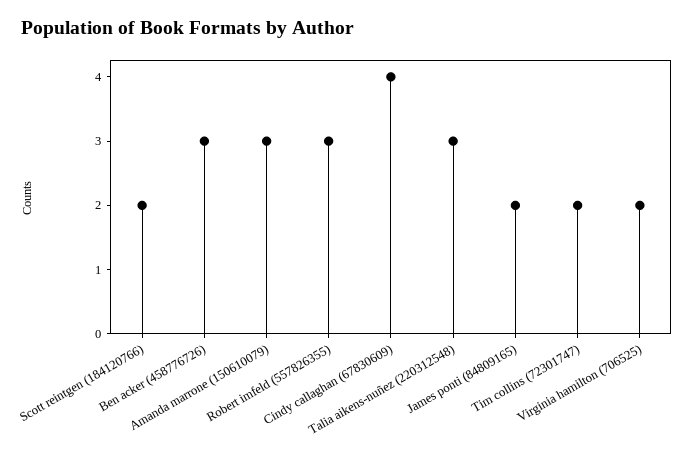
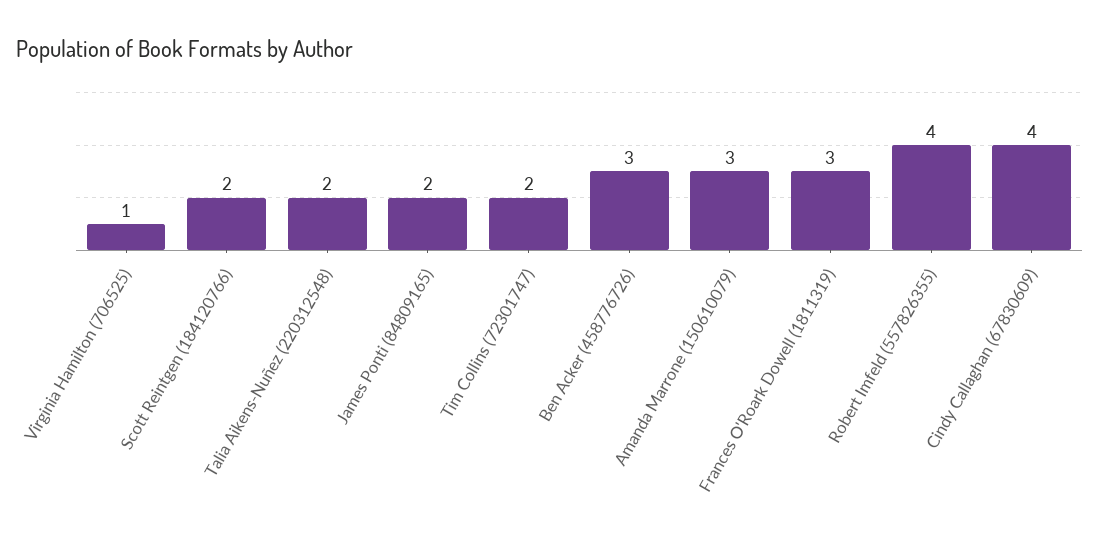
Robert imfeld (557826355): 3 -> 4
Talia aikens-nuñez (220312548): 3 -> 2
Virginia hamilton (706525): 2 -> 1
Frances O'Roark Dowell (1811319): none -> 3

